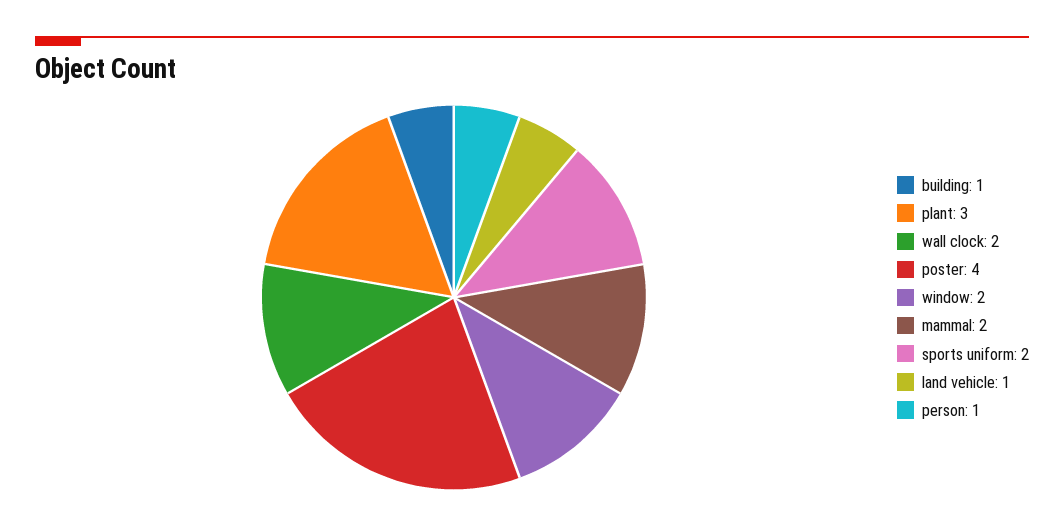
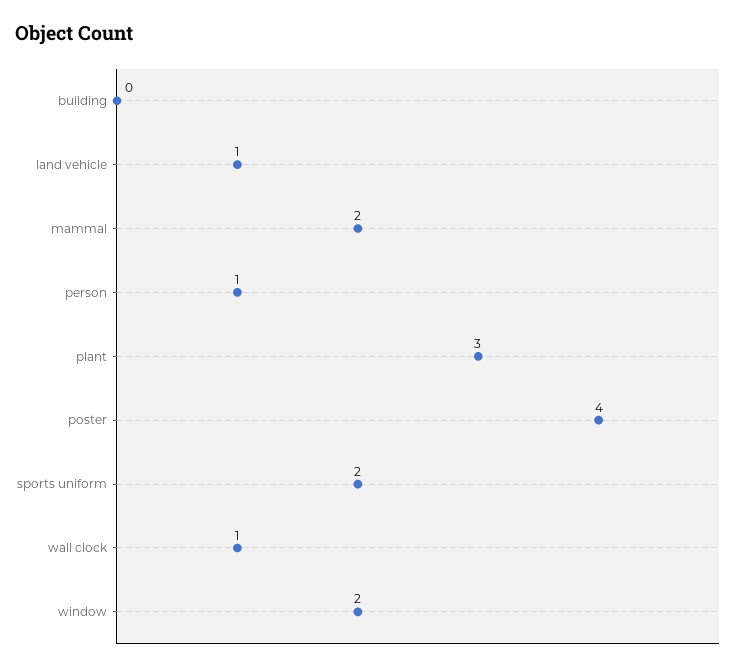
building: 1 -> 0
wall clock: 2 -> 1

